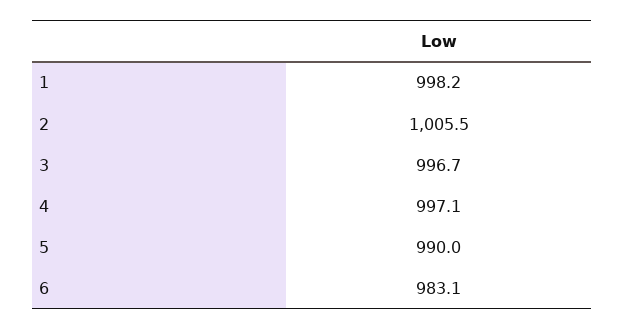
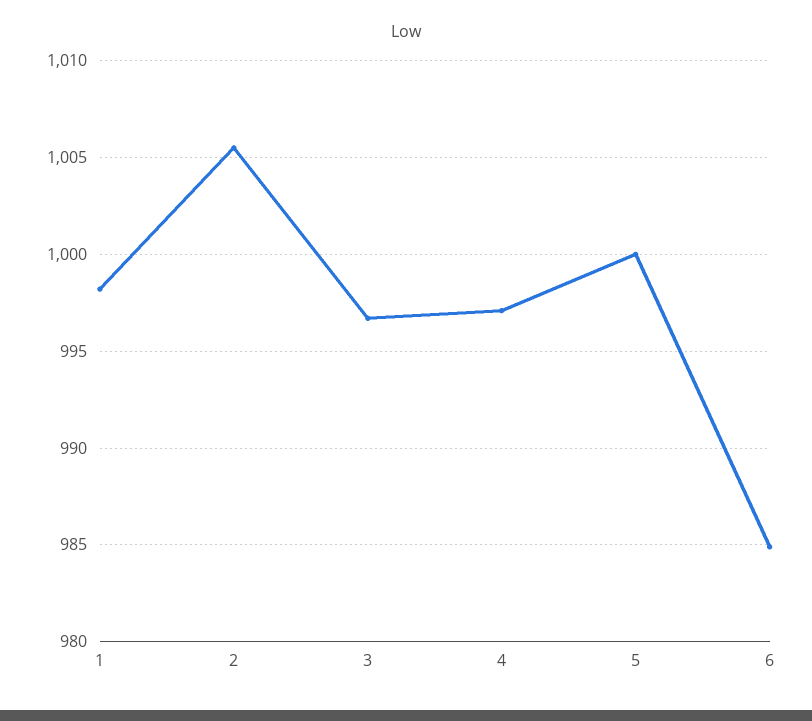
5: 990 -> 1000
6: 983.1 -> 985

